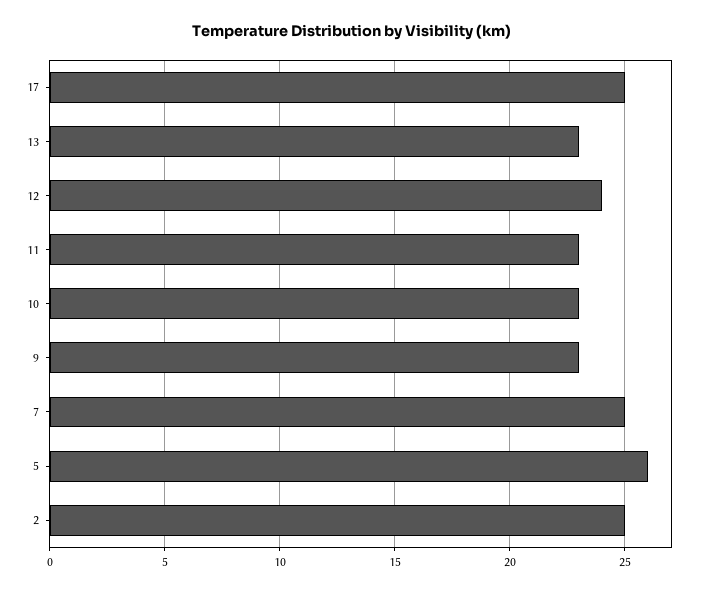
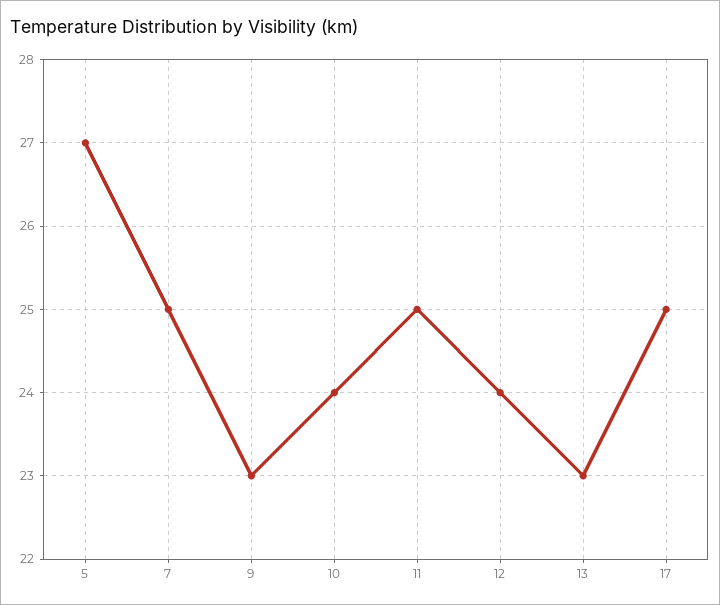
11: 23 -> 25
10: 23 -> 24
5: 26 -> 27
2: 25 -> none

